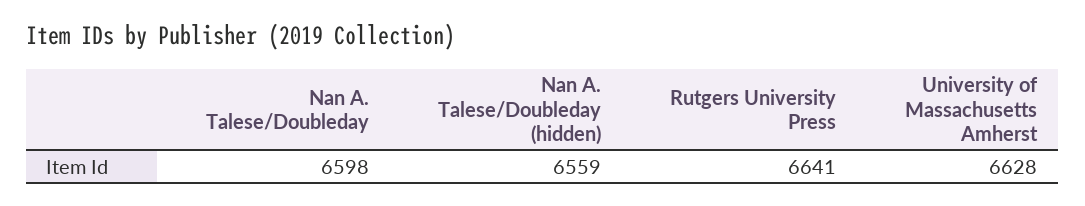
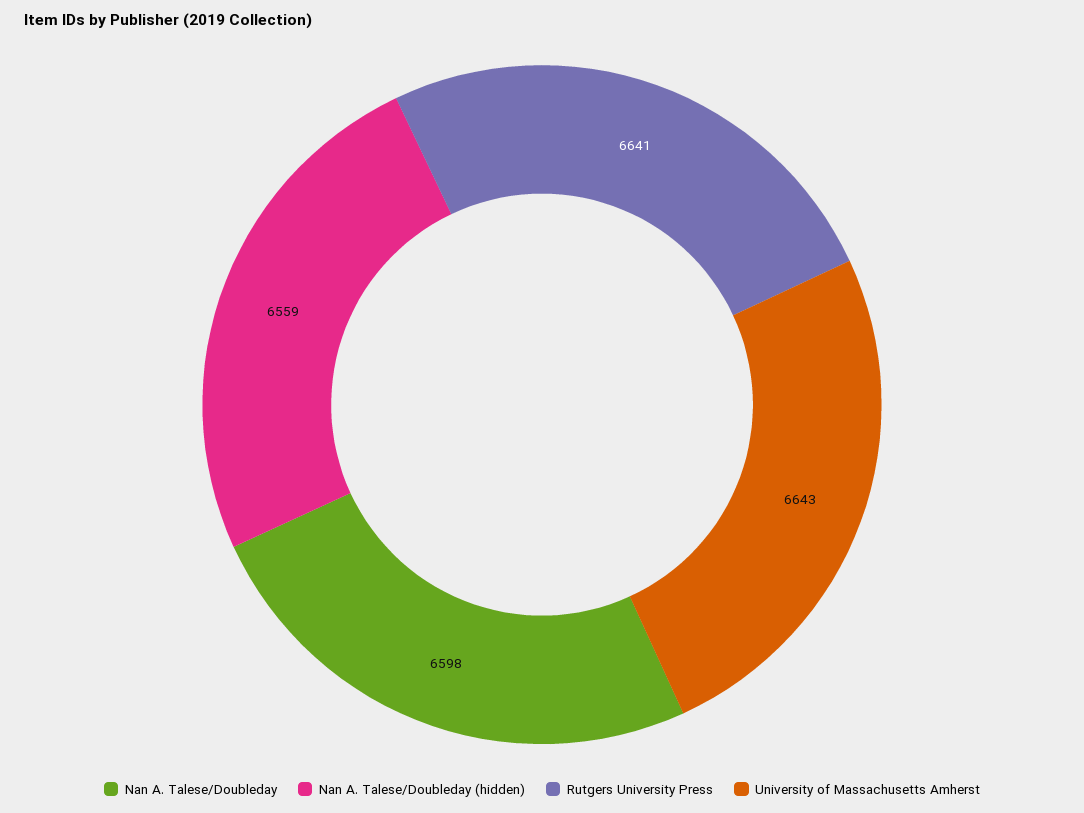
University of Massachusetts Amherst: 6628 -> 6643

